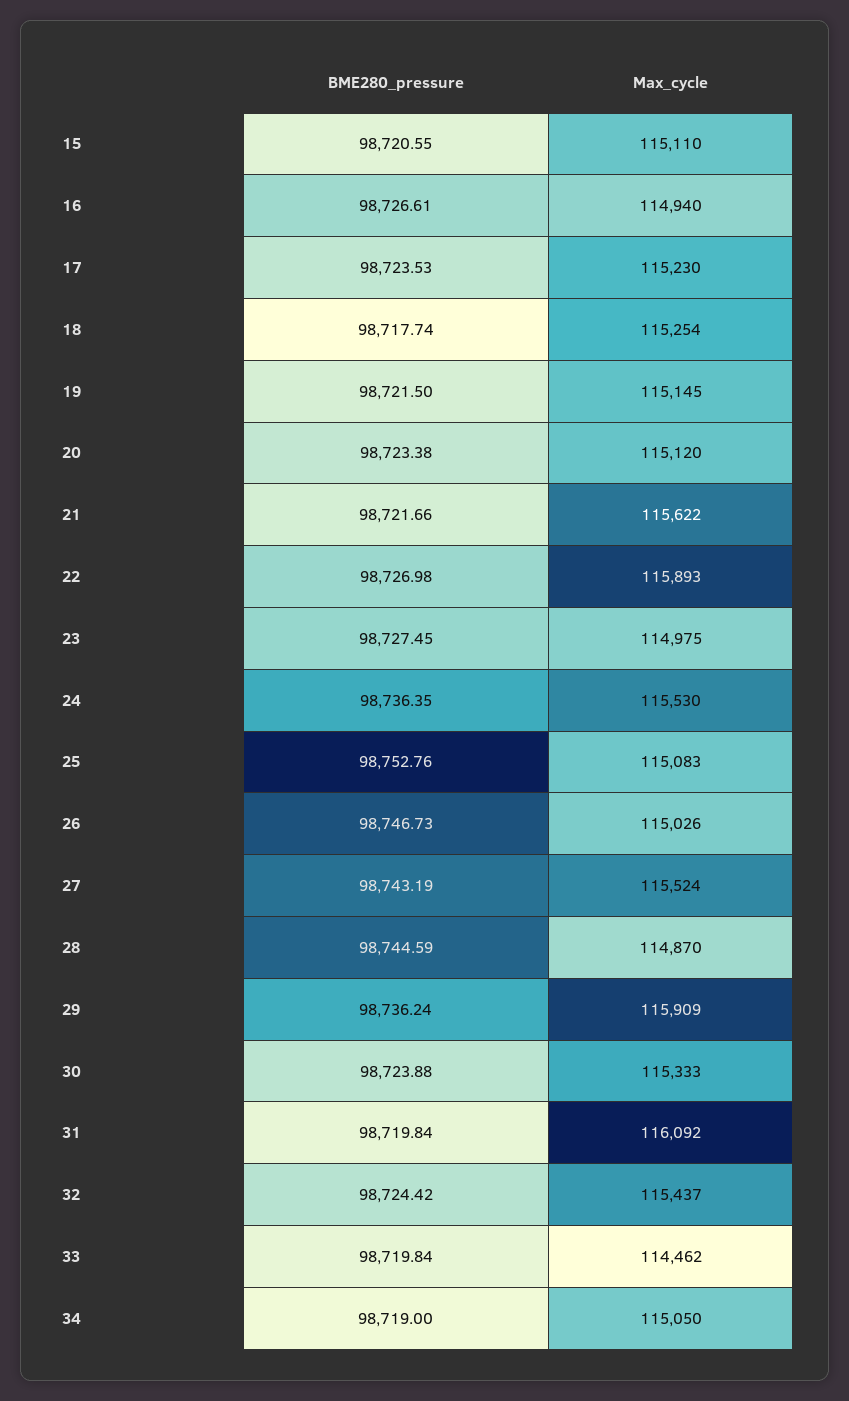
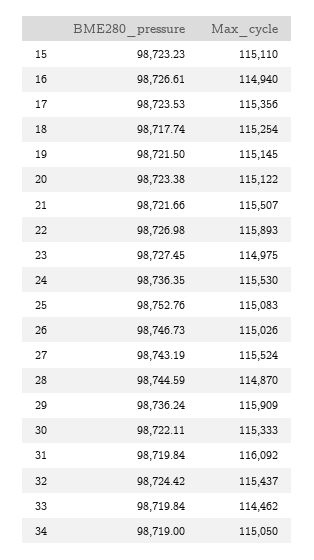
BME280_pressure, 15: 98720.55 -> 98723.23
Max_cycle, 17: 115230 -> 115356
Max_cycle, 20: 115120 -> 115122
Max_cycle, 21: 115622 -> 115507
BME280_pressure, 30: 98723.88 -> 98722.11

